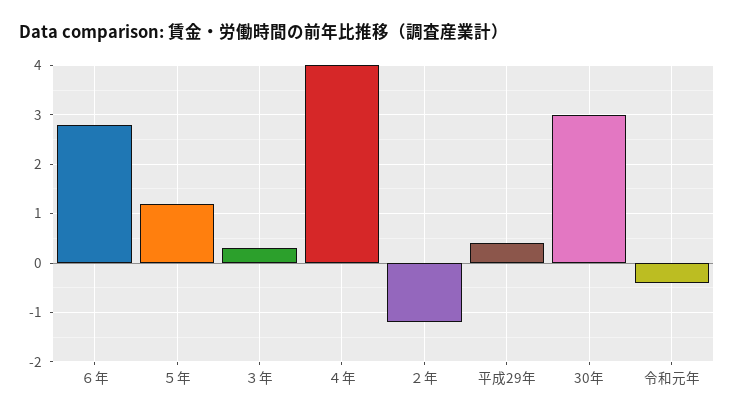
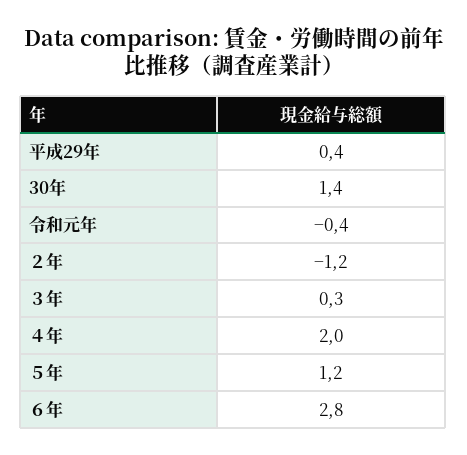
４年: 4 -> 2
30年: 3 -> 1.4

